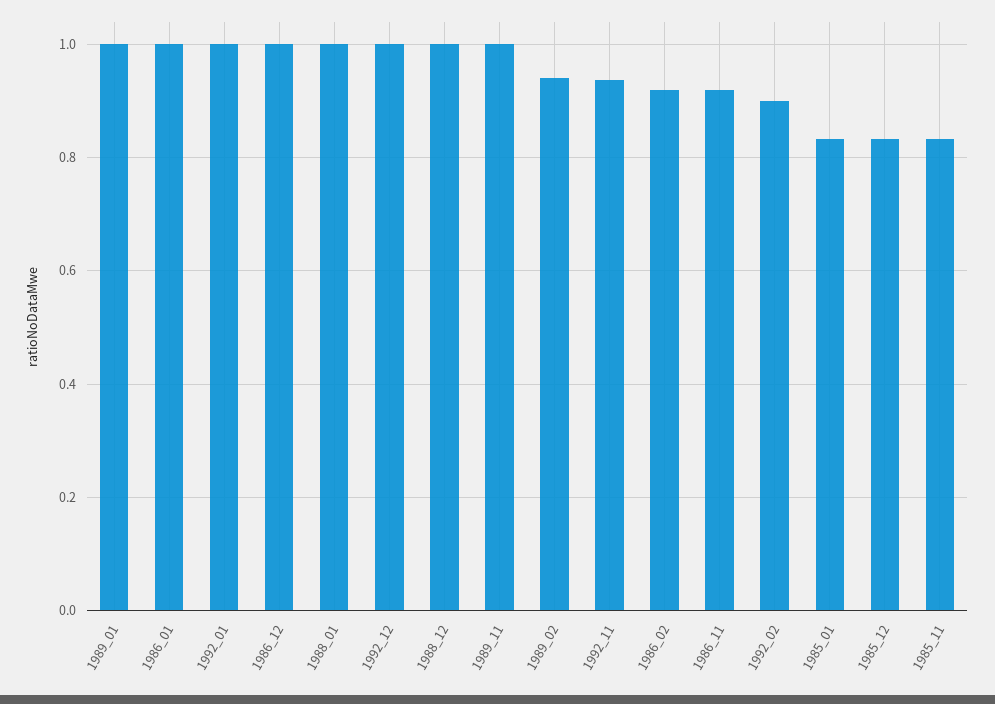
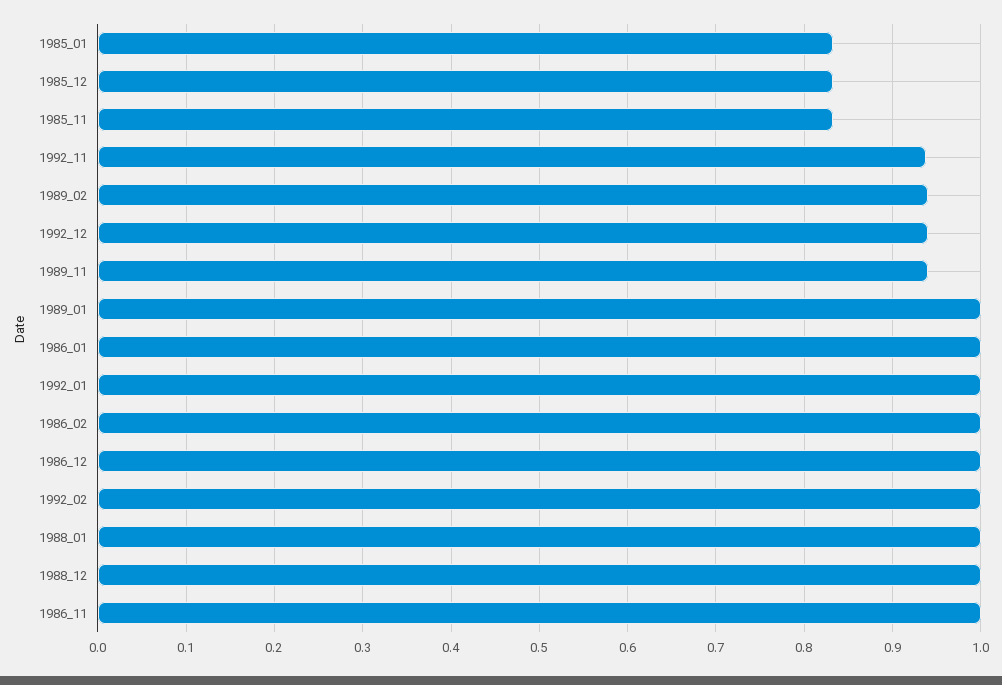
1992_12: 1 -> 0.94
1989_11: 1 -> 0.94
1986_02: 0.92 -> 1
1986_11: 0.92 -> 1
1992_02: 0.9 -> 1

